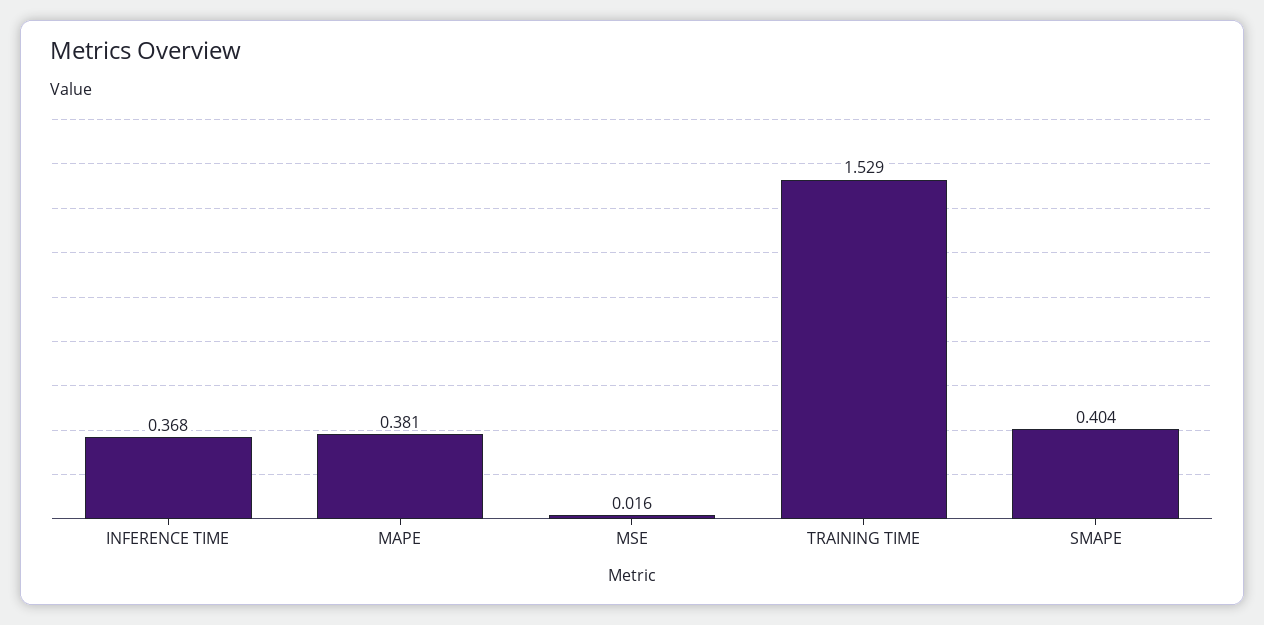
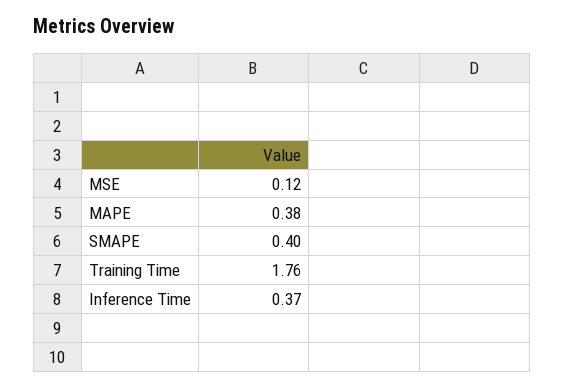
MSE: 0.016 -> 0.12
TRAINING TIME: 1.529 -> 1.76

